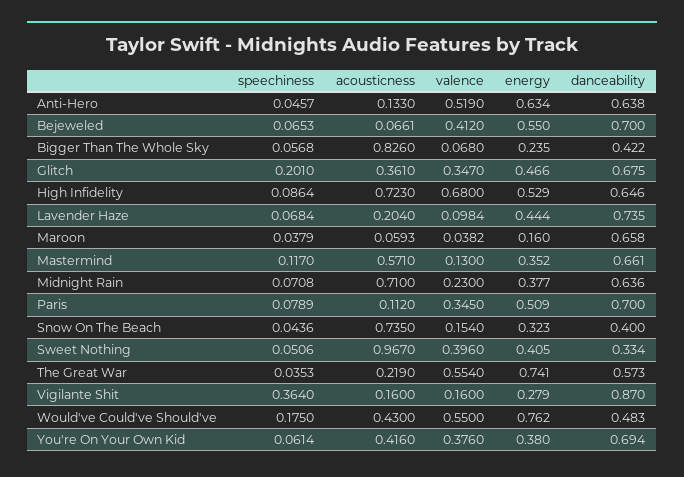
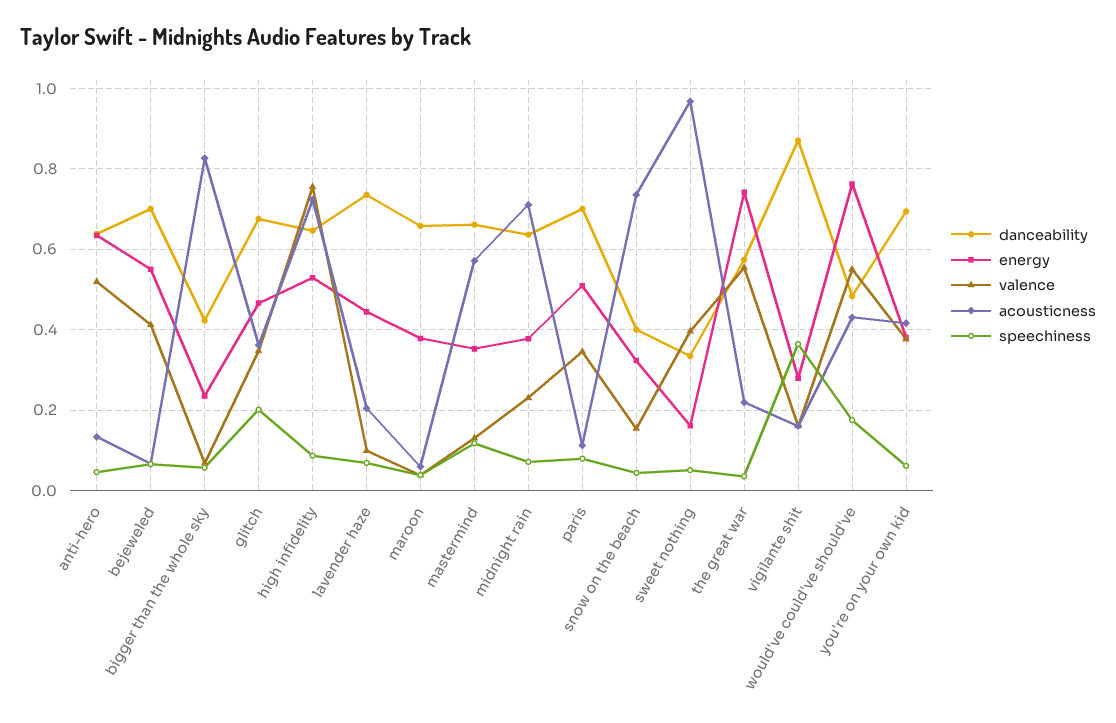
valence, High Infidelity: 0.68 -> 0.76
energy, Maroon: 0.16 -> 0.38
energy, Sweet Nothing: 0.405 -> 0.16

